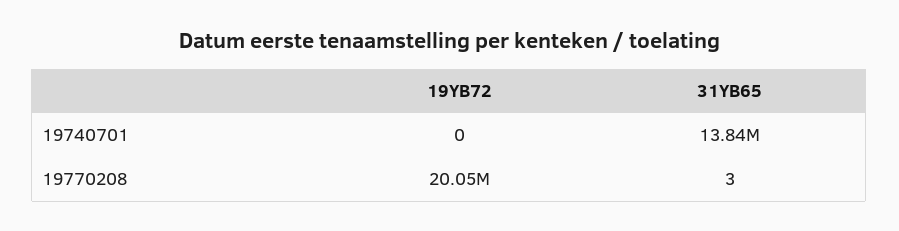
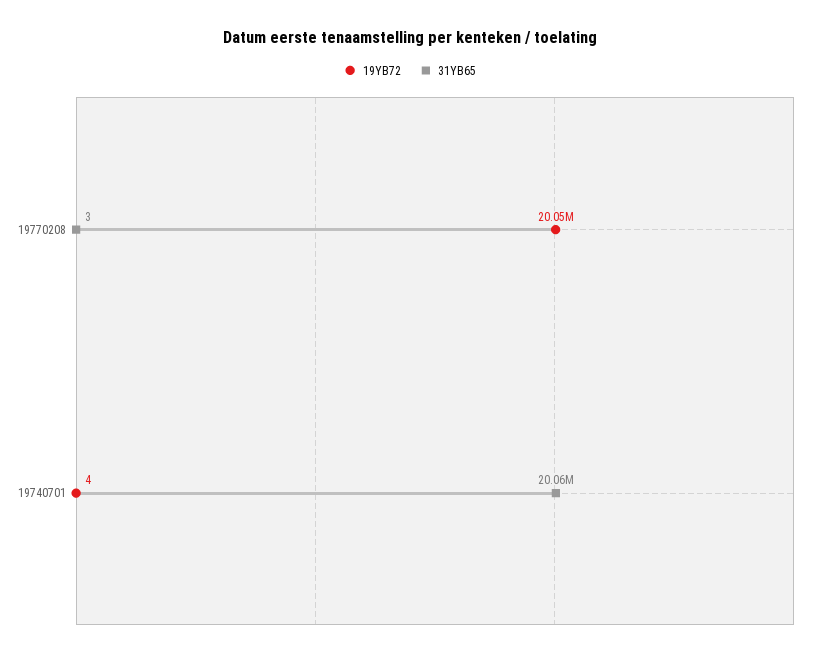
19YB72, 19740701: 0 -> 4
31YB65, 19740701: 13840000 -> 20060000

